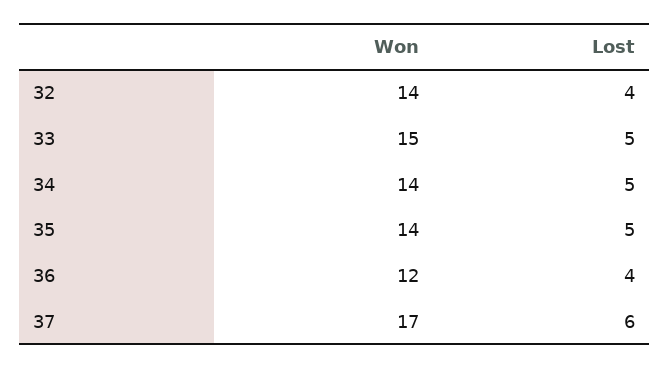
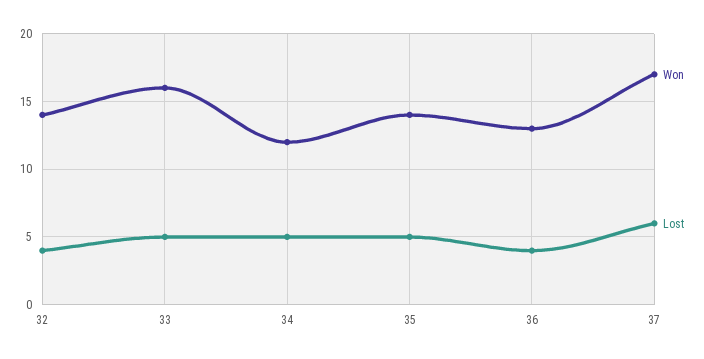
Won, 33: 15 -> 16
Won, 34: 14 -> 12
Won, 36: 12 -> 13

